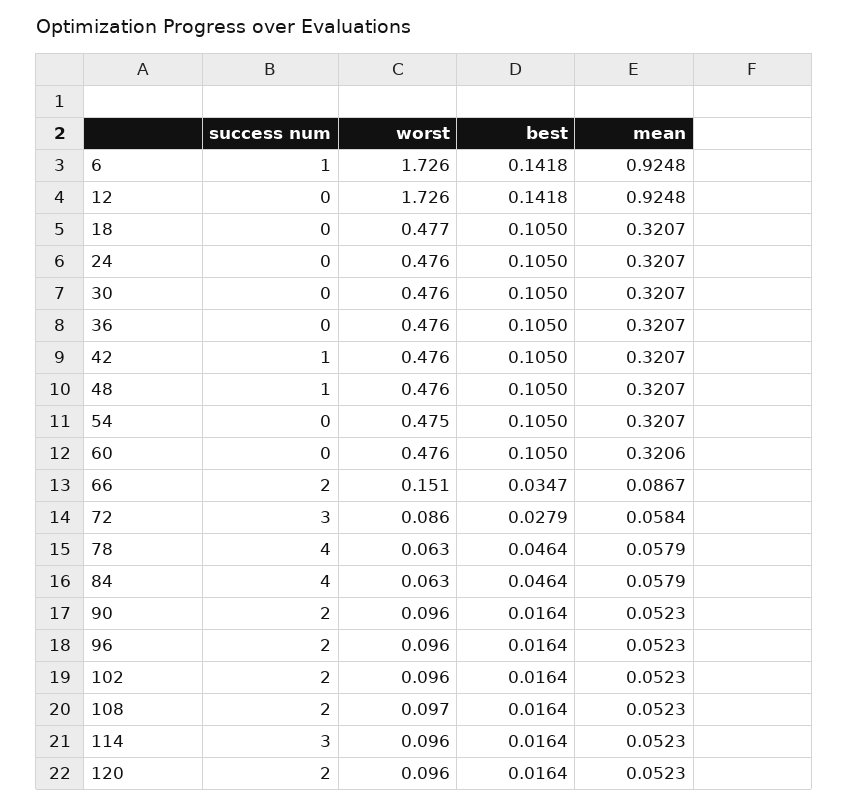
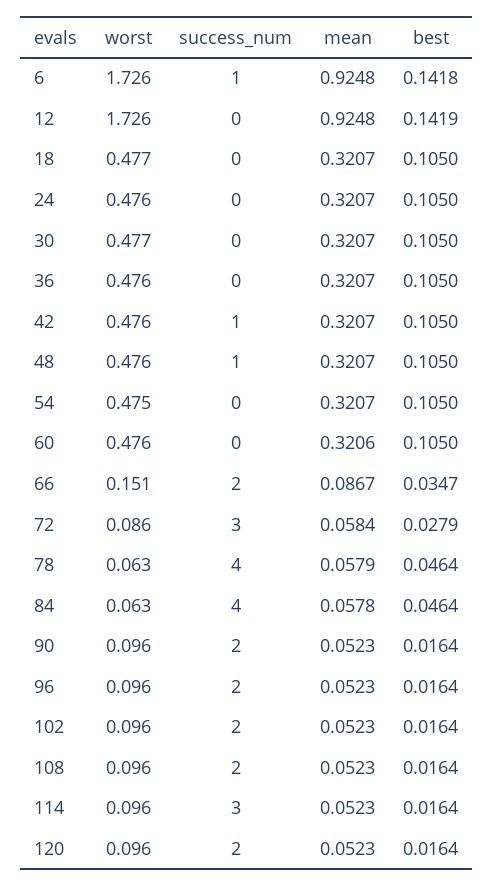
best, 12: 0.1418 -> 0.1419
worst, 30: 0.476 -> 0.477
mean, 84: 0.0579 -> 0.0578
worst, 108: 0.097 -> 0.096

